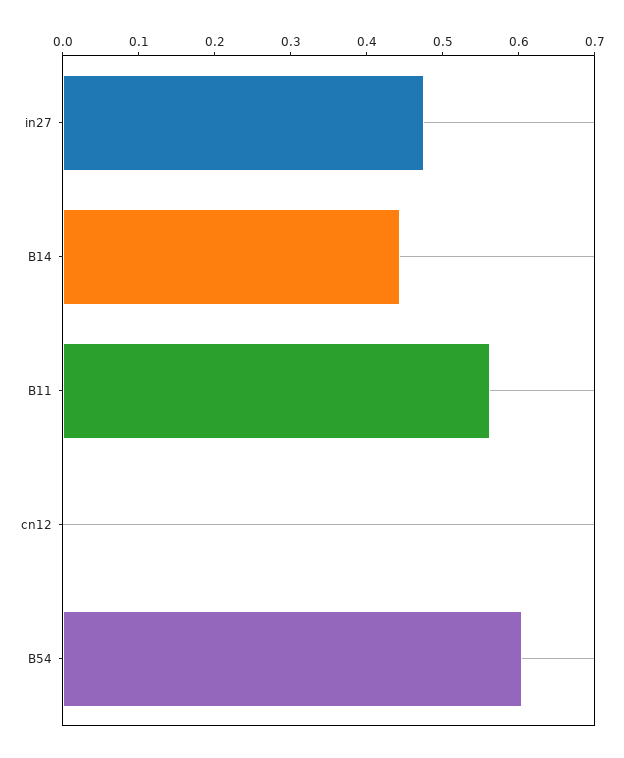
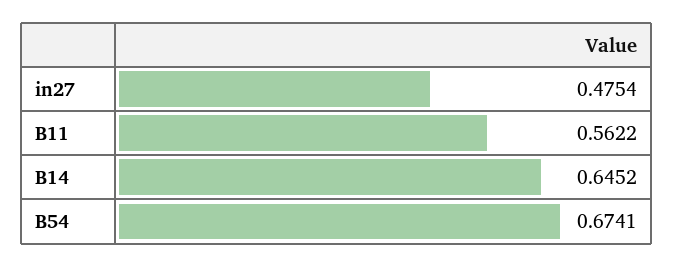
B14: 0.44 -> 0.6452
cn12: 0 -> none
B54: 0.6 -> 0.6741

